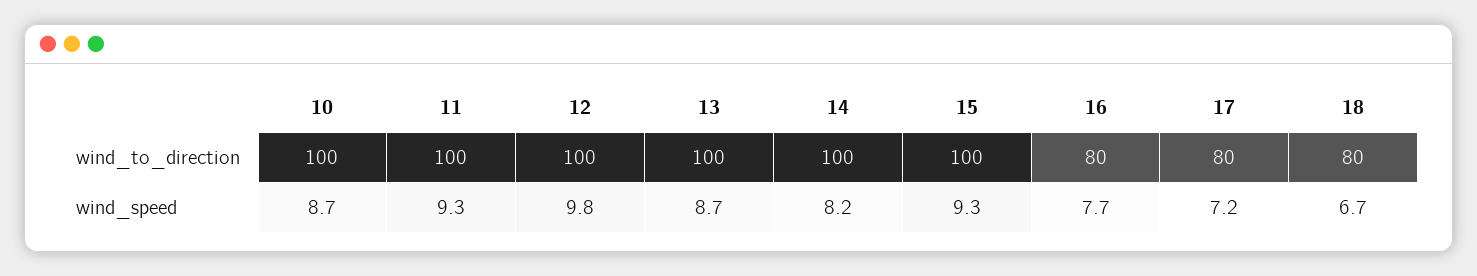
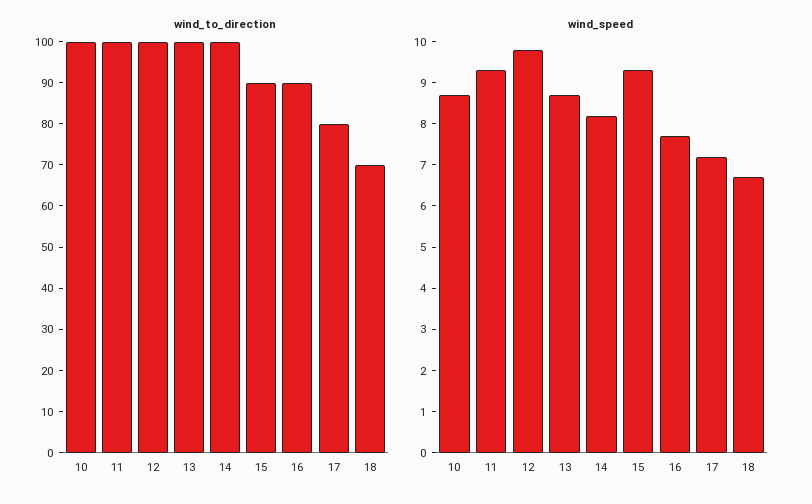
wind_to_direction, 15: 100 -> 90
wind_to_direction, 16: 80 -> 90
wind_to_direction, 18: 80 -> 70

